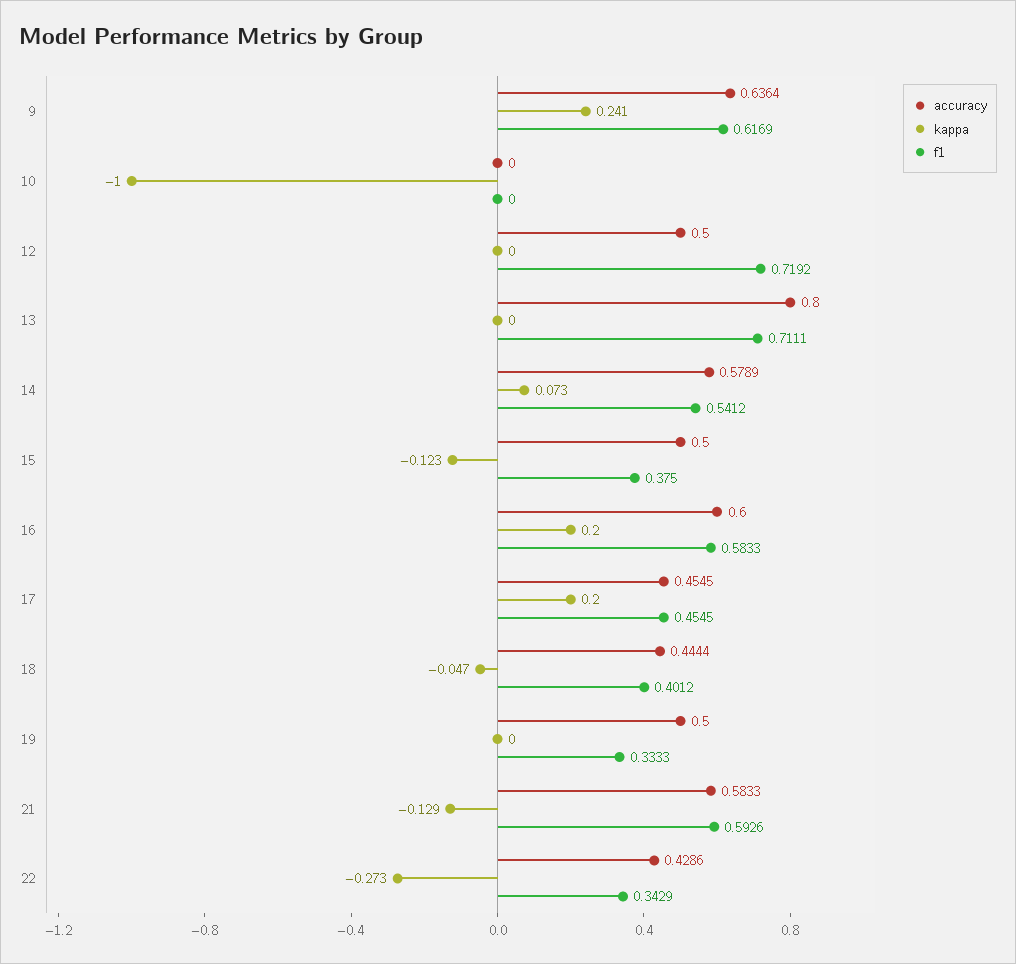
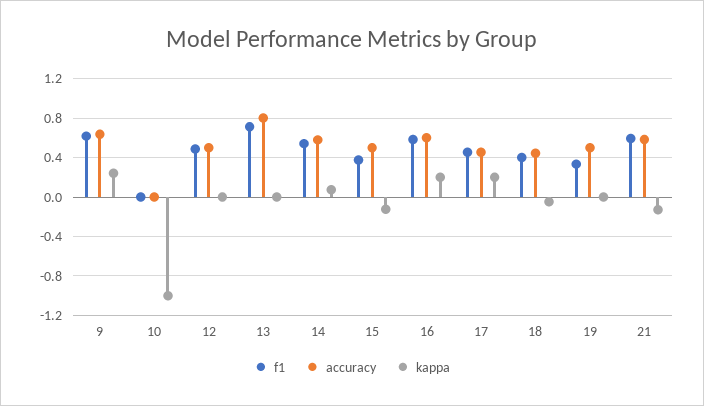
f1, 12: 0.7192 -> 0.5
accuracy, 22: 0.4286 -> none
kappa, 22: -0.273 -> none
f1, 22: 0.3429 -> none

